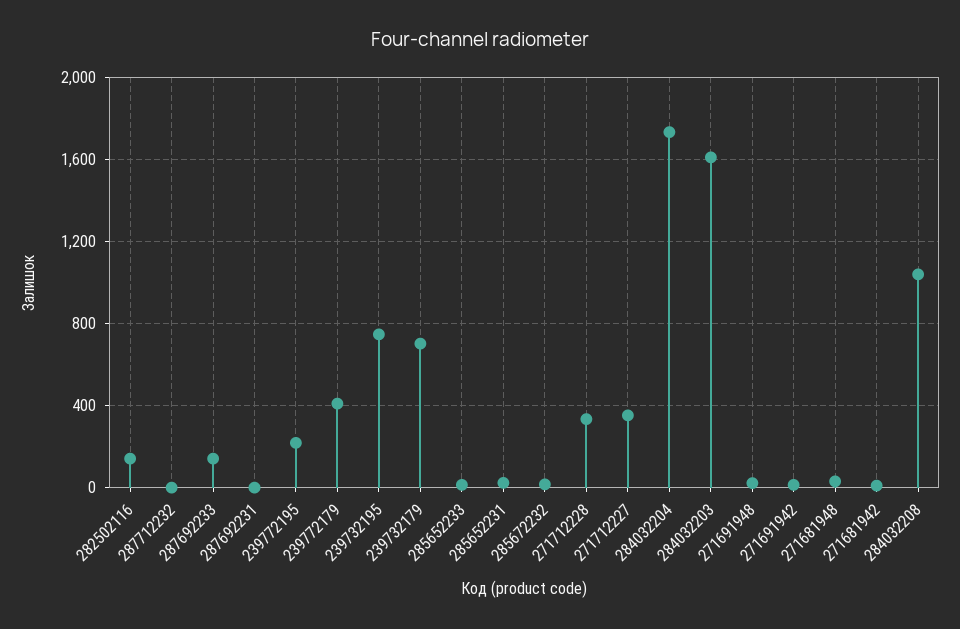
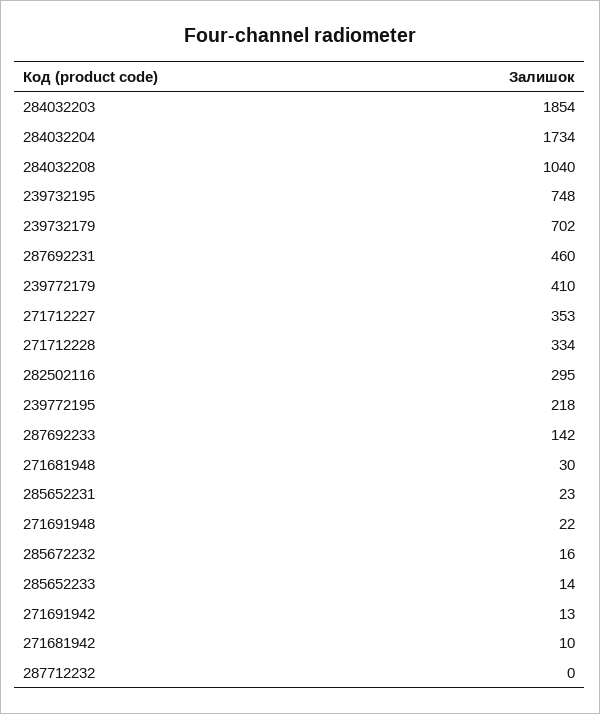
282502116: 150 -> 295
287692231: 0 -> 460
284032203: 1600 -> 1854

